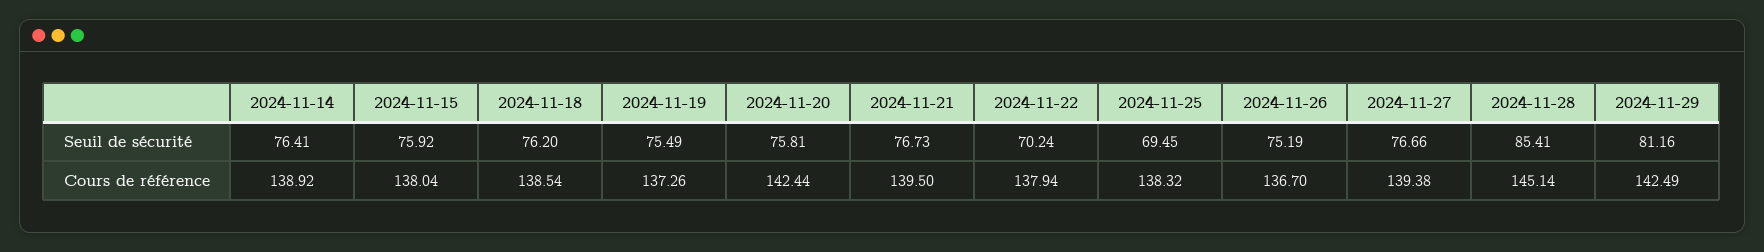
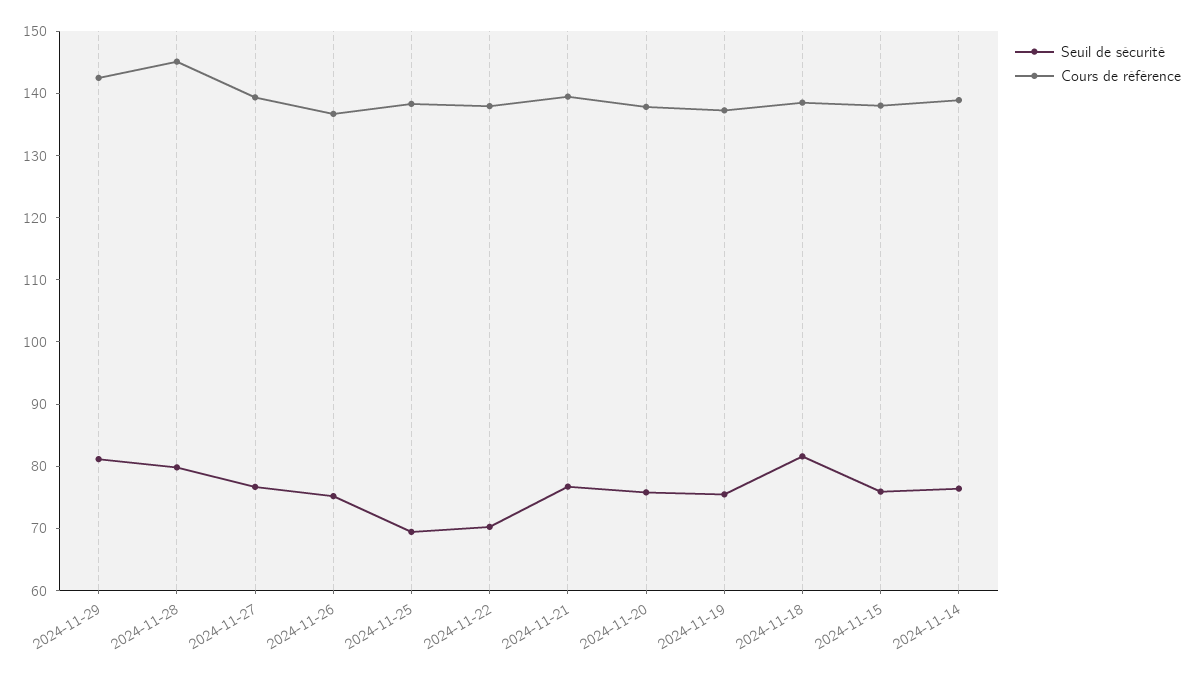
Seuil de sécurité, 2024-11-18: 76.2 -> 82
Seuil de sécurité, 2024-11-28: 85.41 -> 80
Cours de référence, 2024-11-20: 142.44 -> 138

